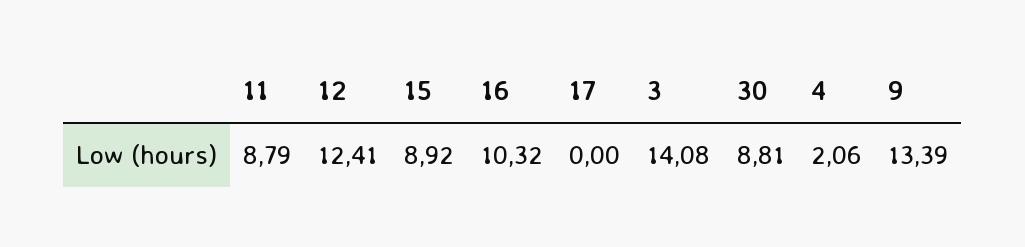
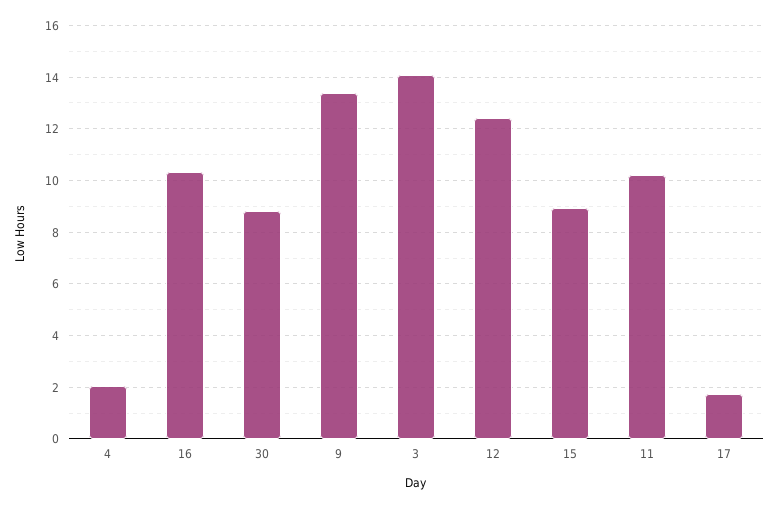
11: 8.79 -> 10.25
17: 0 -> 1.75

